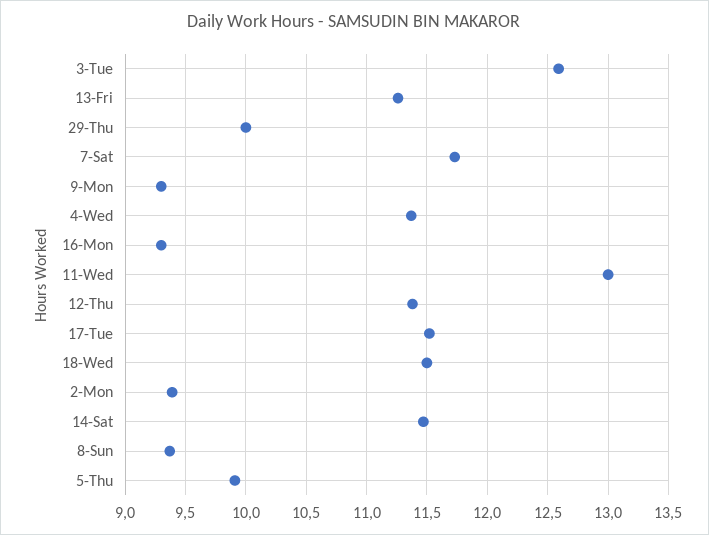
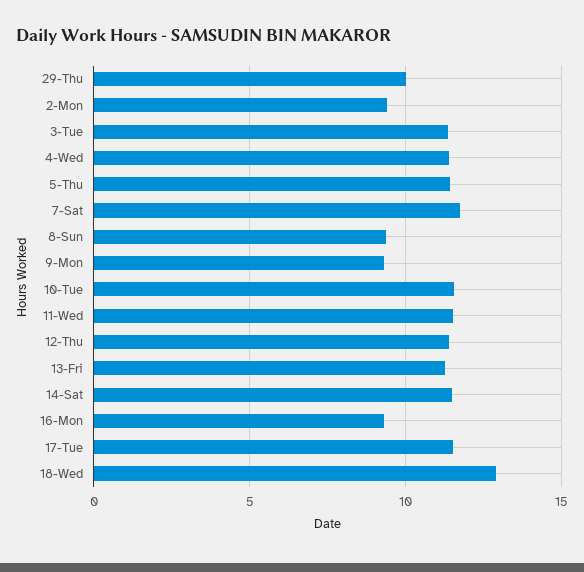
3-Tue: 12.6 -> 11.5
11-Wed: 13 -> 11.5
18-Wed: 11.5 -> 13
5-Thu: 9.9 -> 11.5
10-Tue: none -> 11.5

